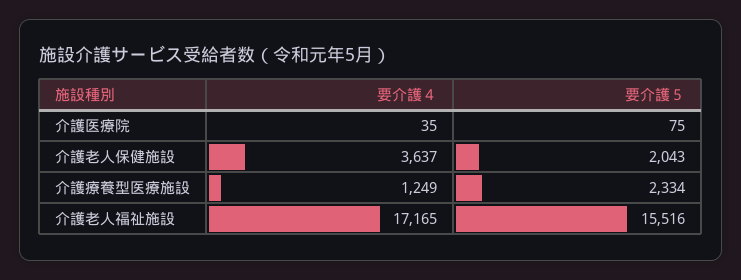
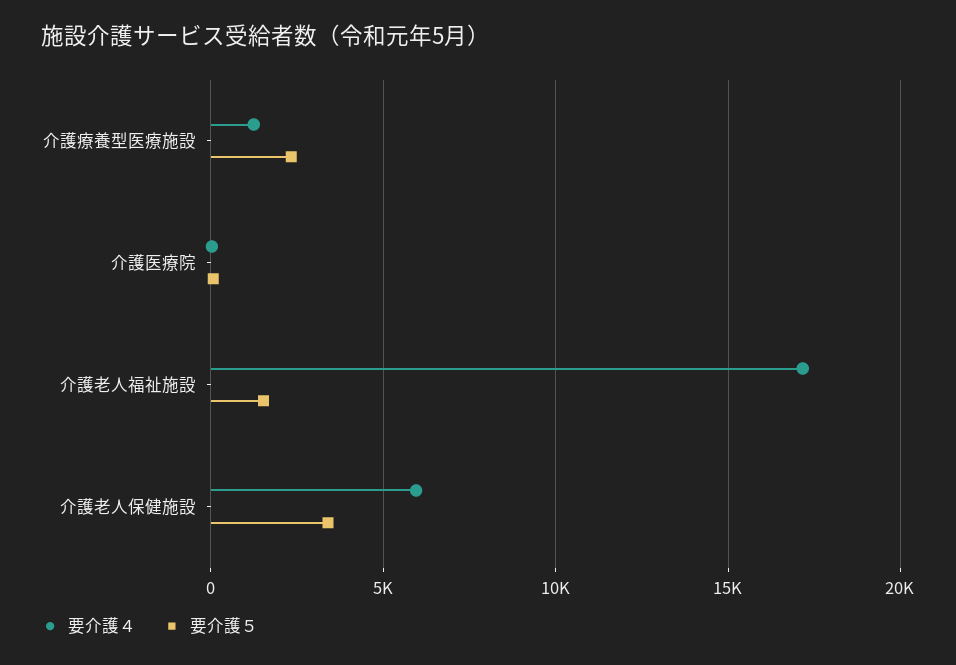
要介護４, 介護老人保健施設: 3637 -> 6000
要介護５, 介護老人保健施設: 2043 -> 3500
要介護５, 介護老人福祉施設: 15516 -> 1500

